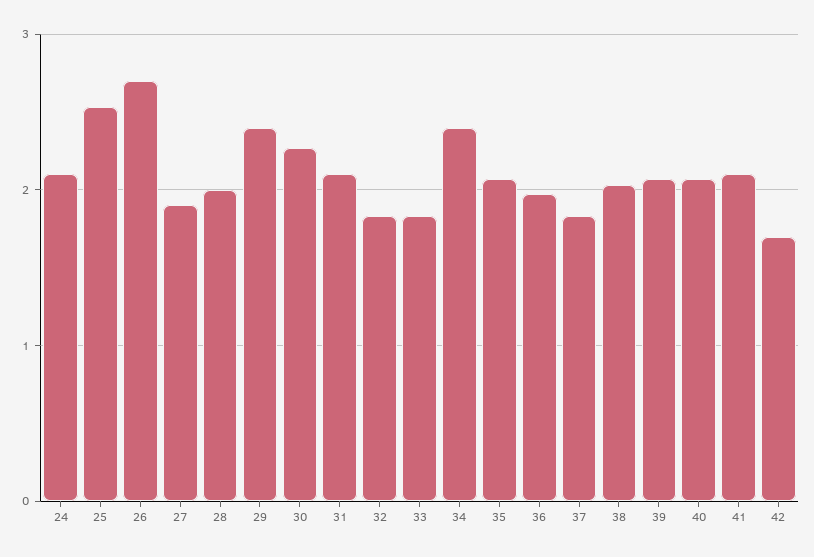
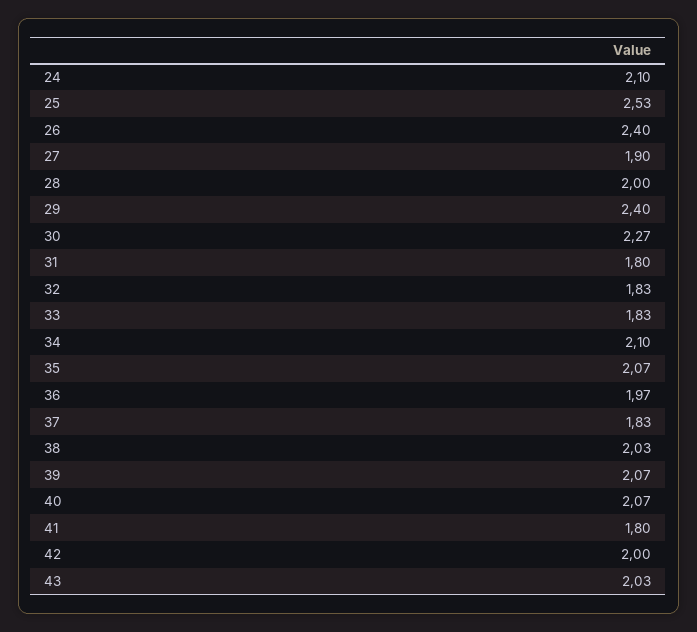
26: 2.7 -> 2.4
31: 2.1 -> 1.8
34: 2.4 -> 2.1
41: 2.1 -> 1.8
42: 1.7 -> 2
43: none -> 2.03

